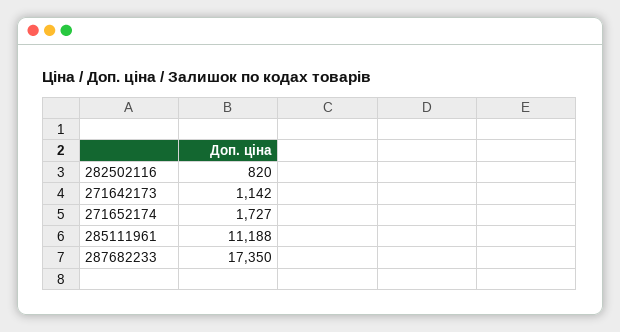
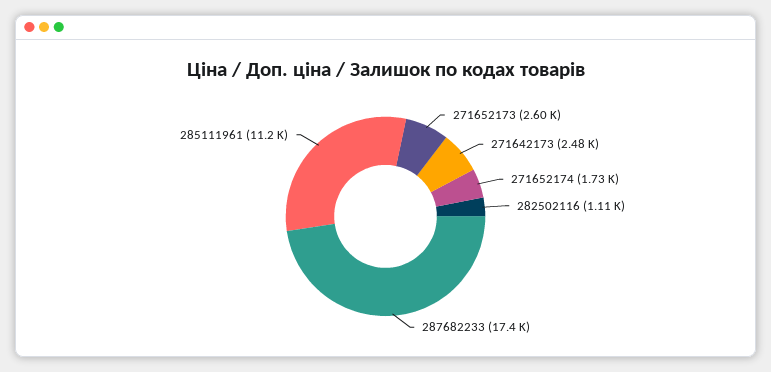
282502116: 820 -> 1110
271642173: 1142 -> 2480
271652173: none -> 2600

